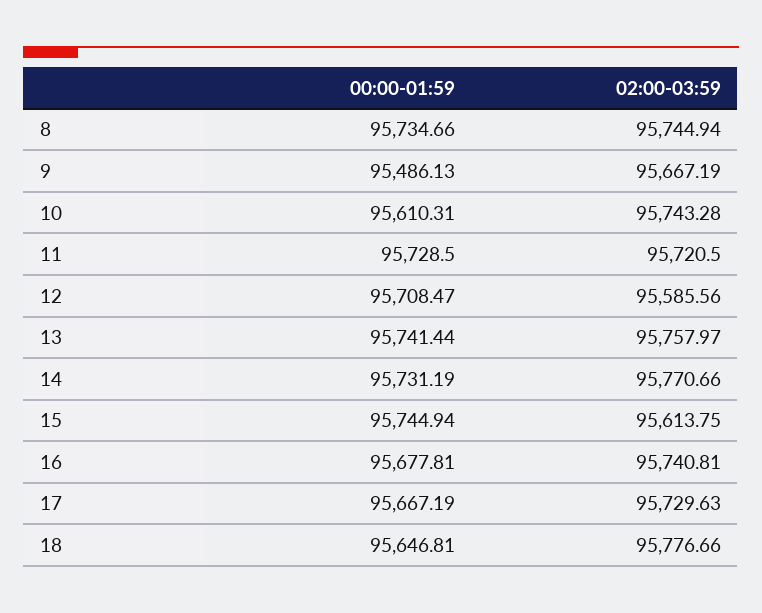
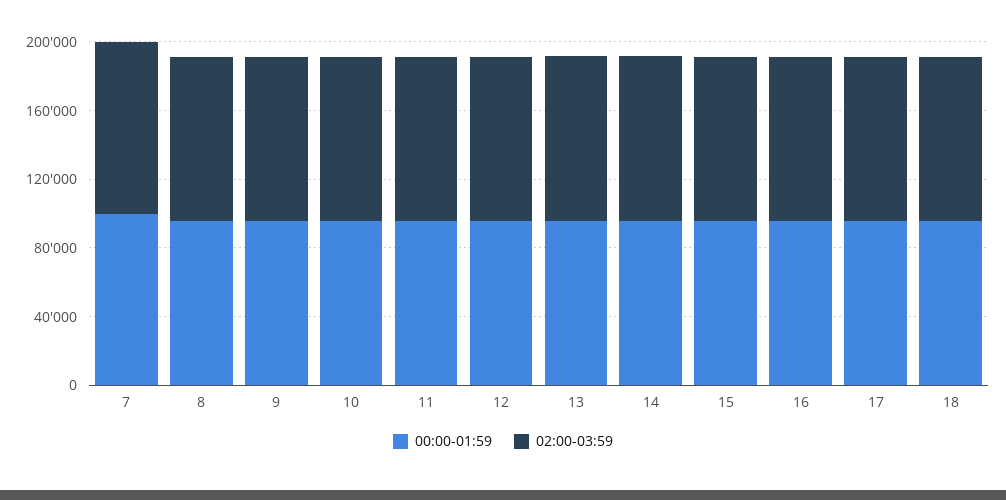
00:00-01:59, 7: none -> 100000
02:00-03:59, 7: none -> 100000

